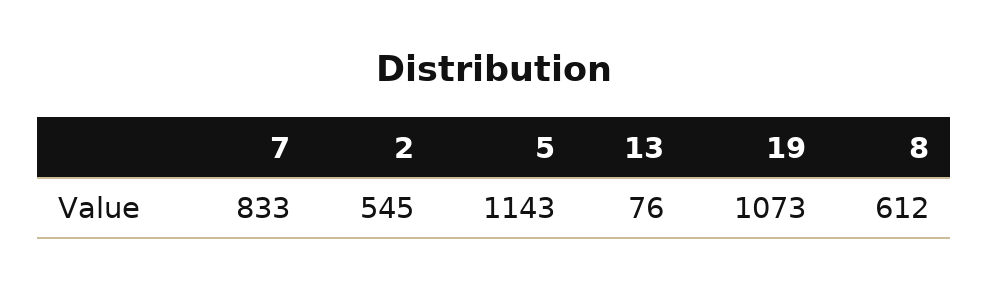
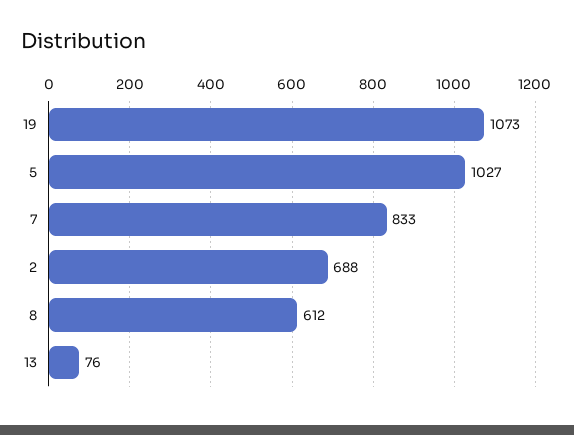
2: 545 -> 688
5: 1143 -> 1027

